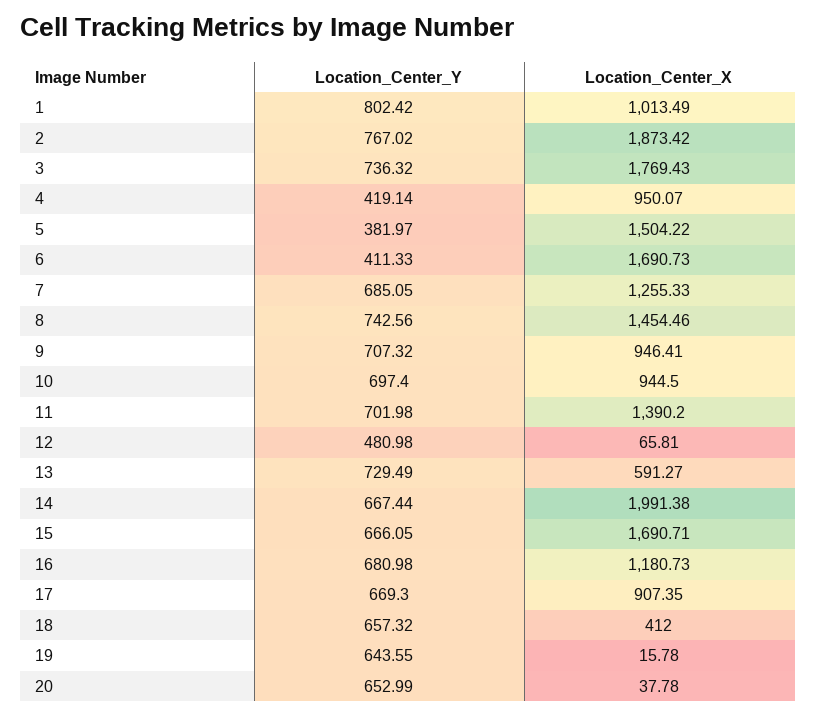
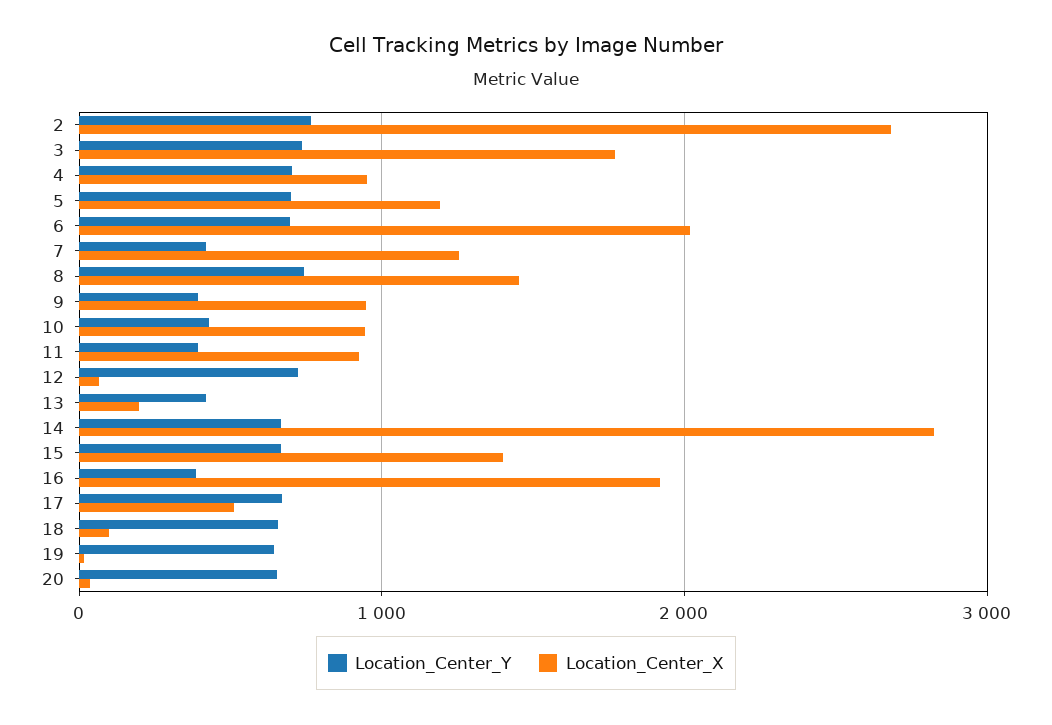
Location_Center_Y, 1: 802.42 -> none
Location_Center_X, 1: 1013.49 -> none
Location_Center_X, 2: 1873.42 -> 2700
Location_Center_Y, 4: 419.14 -> 700
Location_Center_Y, 5: 381.97 -> 700
Location_Center_X, 5: 1504.22 -> 1200
Location_Center_Y, 6: 411.33 -> 700
Location_Center_X, 6: 1690.73 -> 2000
Location_Center_Y, 7: 685.05 -> 400
Location_Center_Y, 9: 707.32 -> 400
Location_Center_Y, 10: 697.4 -> 400
Location_Center_Y, 11: 701.98 -> 400
Location_Center_X, 11: 1390.2 -> 900
Location_Center_Y, 12: 480.98 -> 700
Location_Center_Y, 13: 729.49 -> 400
Location_Center_X, 13: 591.27 -> 200
Location_Center_X, 14: 1991.38 -> 2800
Location_Center_X, 15: 1690.71 -> 1400
Location_Center_Y, 16: 680.98 -> 400
Location_Center_X, 16: 1180.73 -> 1900
Location_Center_X, 17: 907.35 -> 500
Location_Center_X, 18: 412 -> 100

